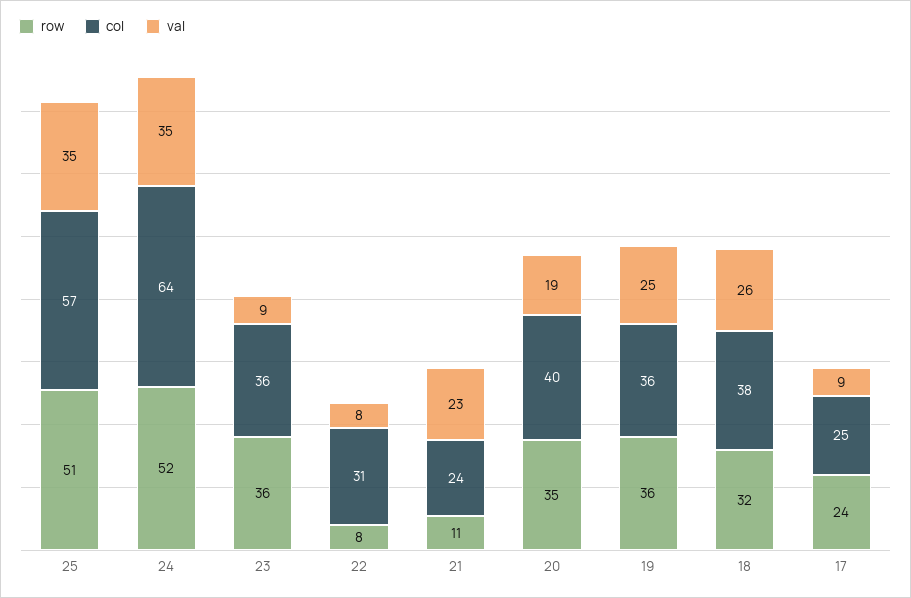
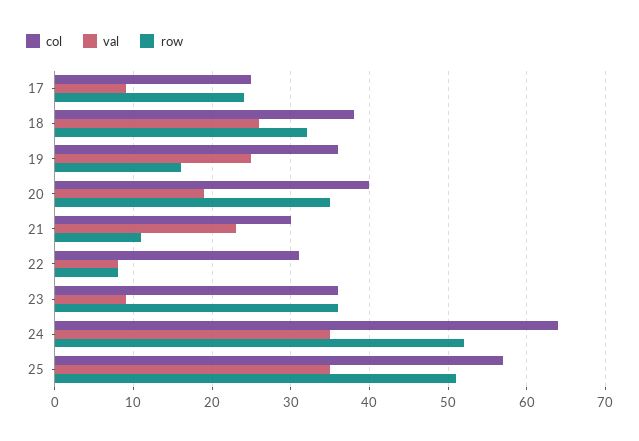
col, 21: 24 -> 30
row, 19: 36 -> 16

